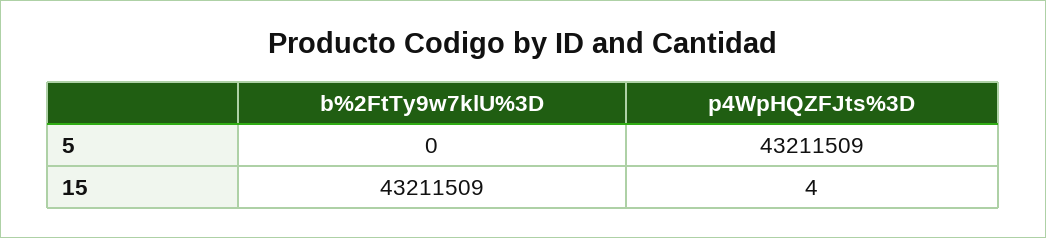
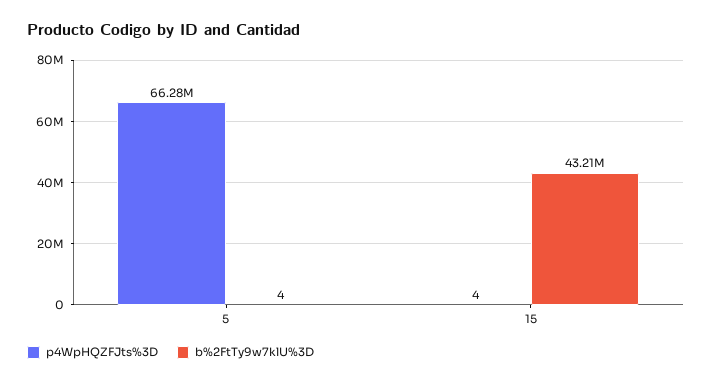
b%2FtTy9w7klU%3D, 5: 0 -> 4
p4WpHQZFJts%3D, 5: 43211509 -> 66280000

